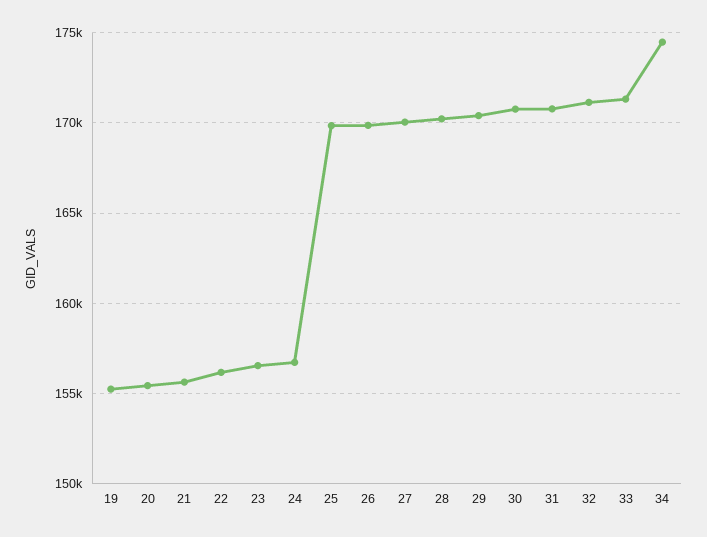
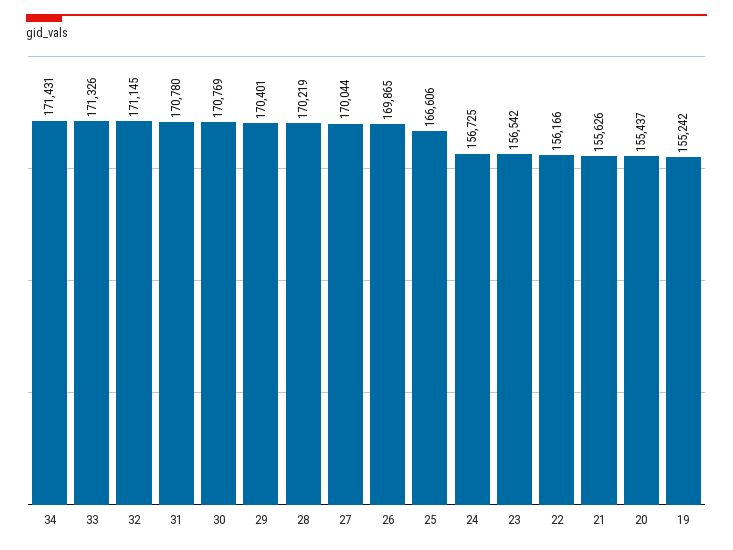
25: 170000 -> 166606
34: 174500 -> 171431

